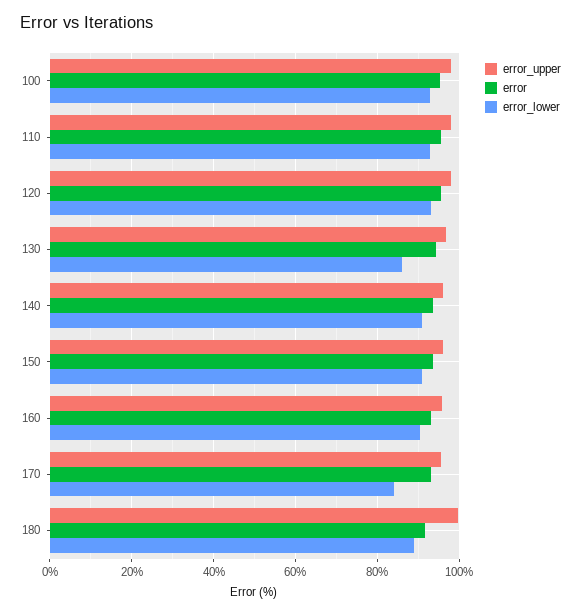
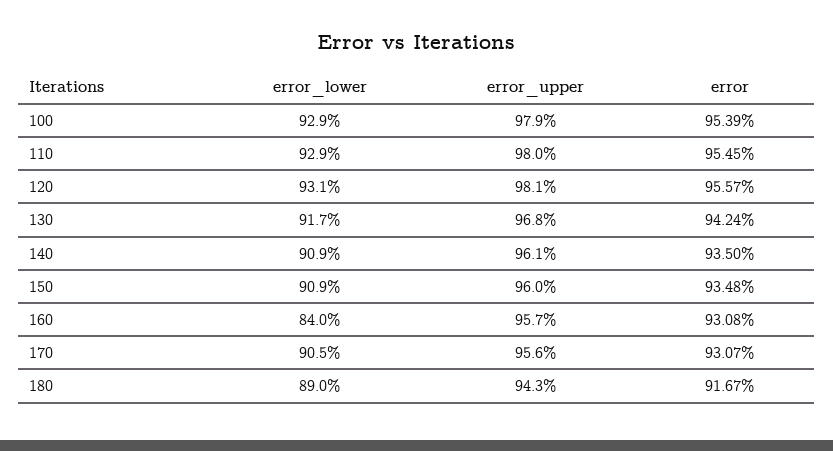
error_lower, 130: 86 -> 91.7
error_lower, 160: 90 -> 84
error_lower, 170: 84 -> 90.5
error_upper, 180: 100 -> 94.3

